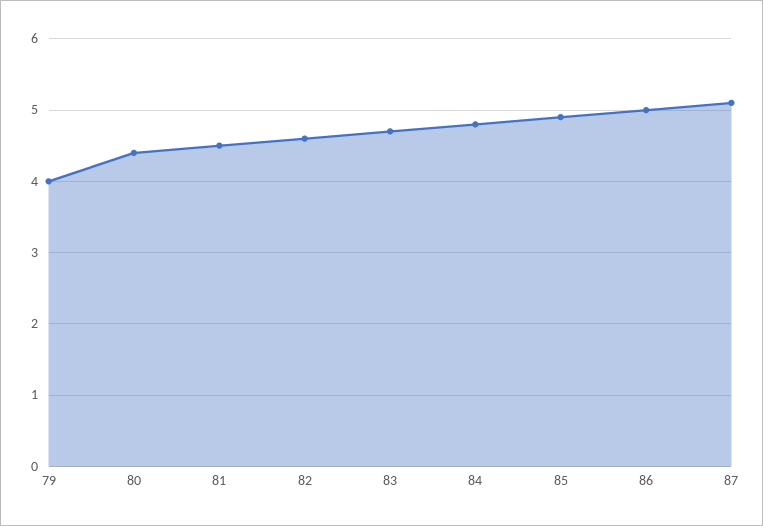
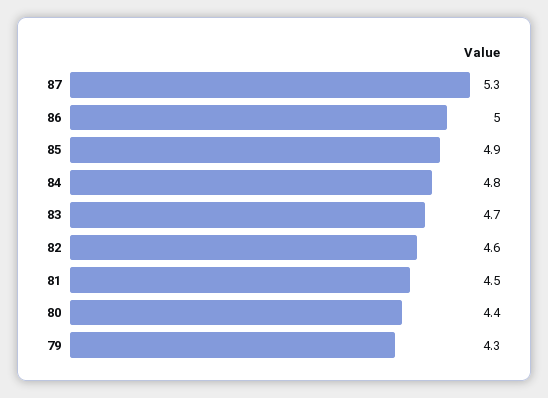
79: 4 -> 4.3
87: 5.1 -> 5.3

